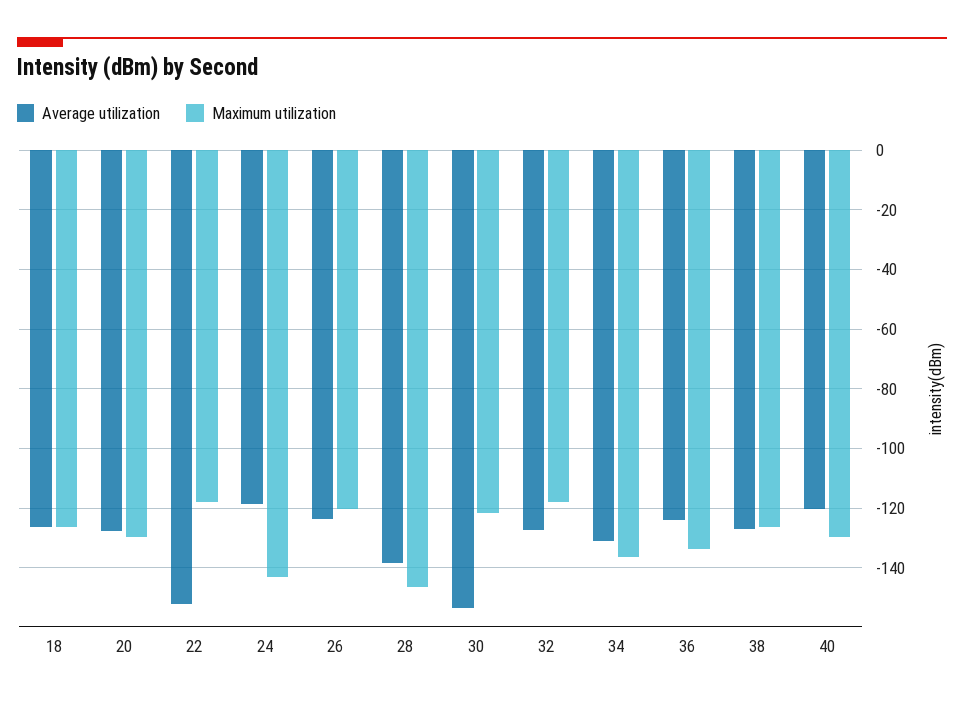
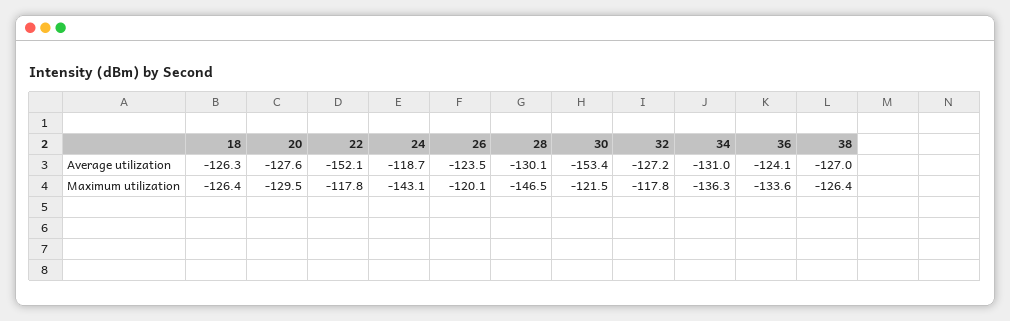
Average utilization, 28: -137.5 -> -130.1
Average utilization, 40: -120 -> none
Maximum utilization, 40: -130 -> none

